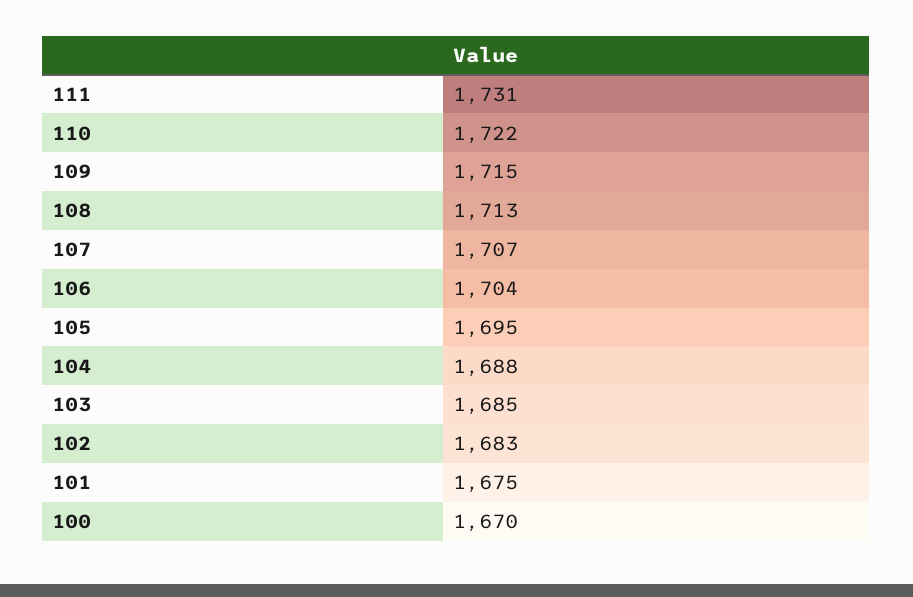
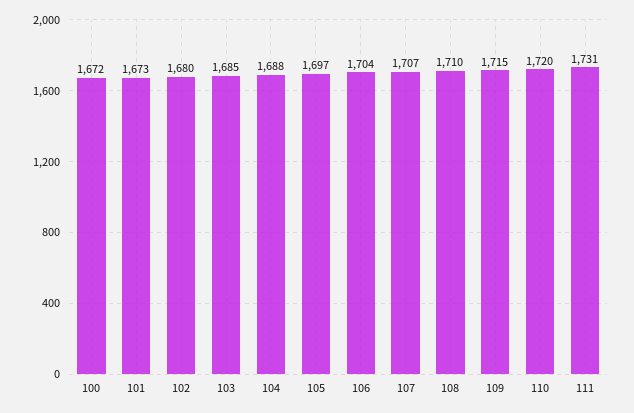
110: 1722 -> 1720
108: 1713 -> 1710
105: 1695 -> 1697
102: 1683 -> 1680
101: 1675 -> 1673
100: 1670 -> 1672

